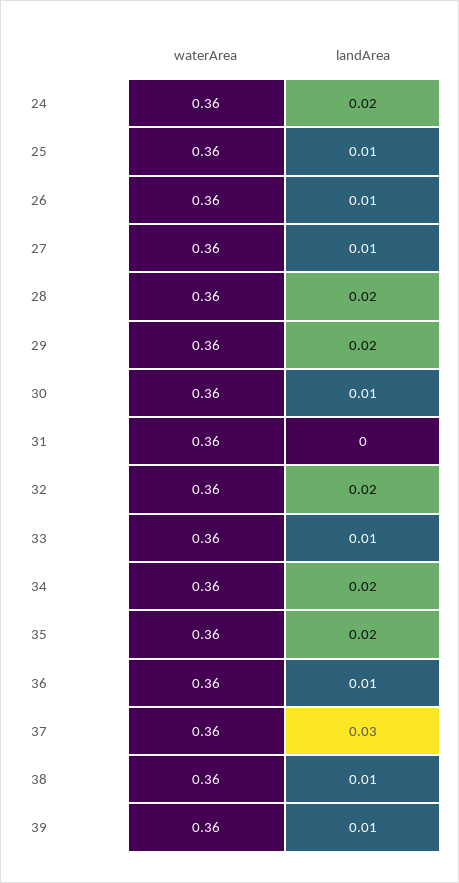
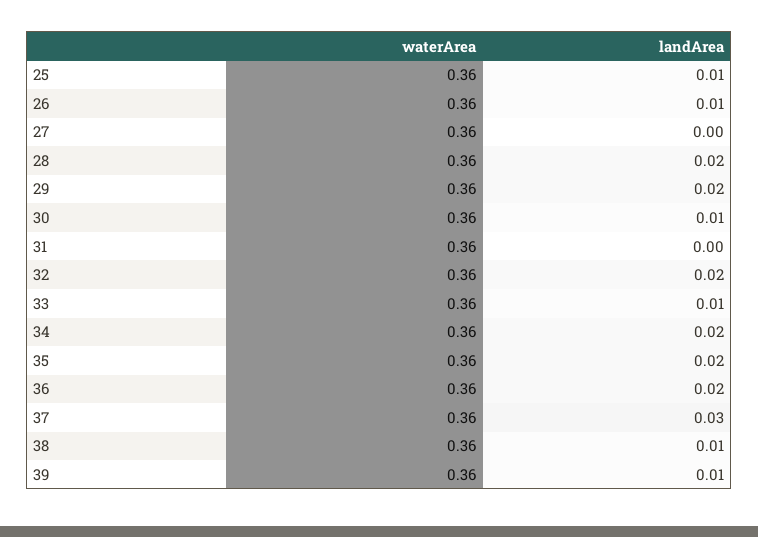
waterArea, 24: 0.36 -> none
landArea, 24: 0.02 -> none
landArea, 27: 0.01 -> 0
landArea, 36: 0.01 -> 0.02

